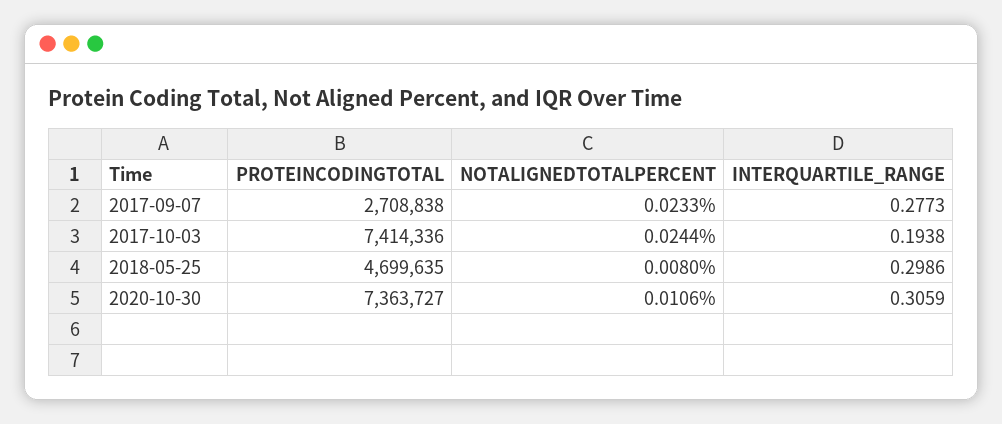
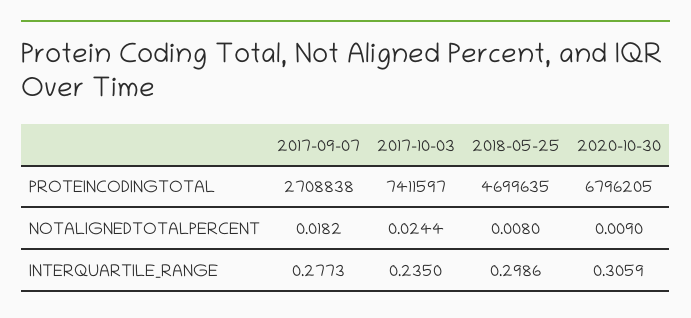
NOTALIGNEDTOTALPERCENT, 2017-09-07: 0.0233 -> 0.0182
PROTEINCODINGTOTAL, 2017-10-03: 7414336 -> 7411597
INTERQUARTILE_RANGE, 2017-10-03: 0.1938 -> 0.235
PROTEINCODINGTOTAL, 2020-10-30: 7363727 -> 6796205
NOTALIGNEDTOTALPERCENT, 2020-10-30: 0.0106 -> 0.009

